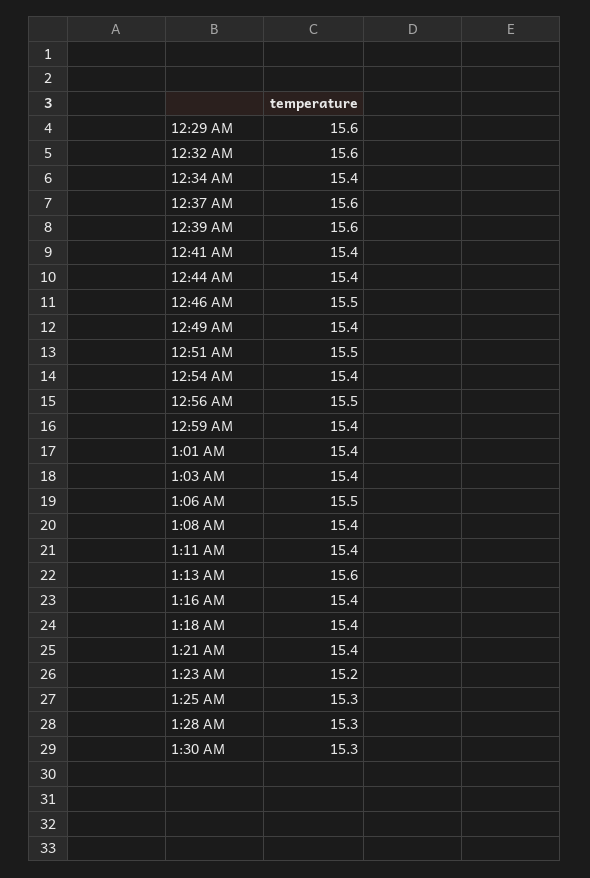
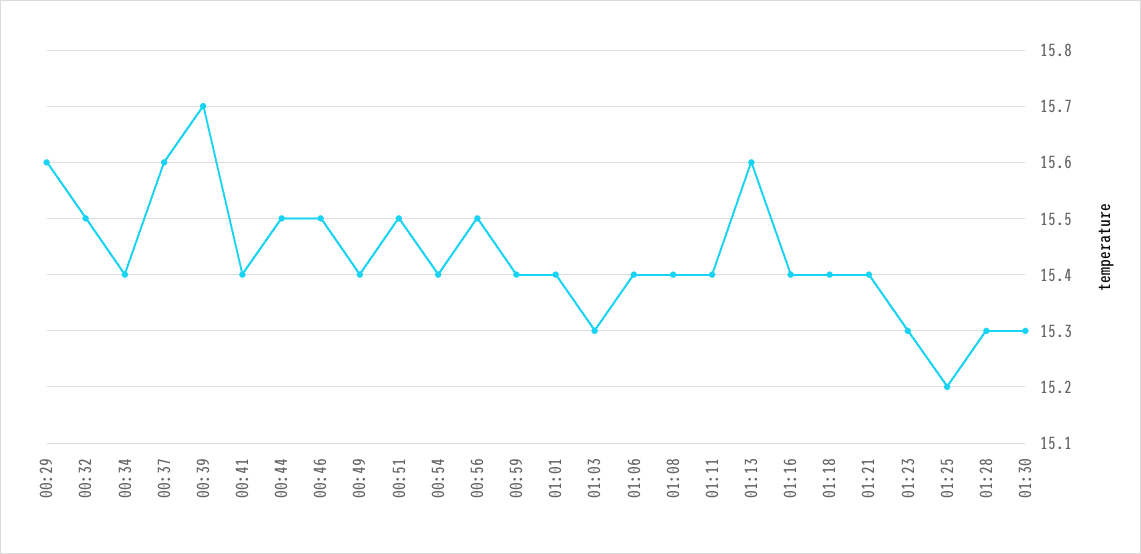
12:32 AM: 15.6 -> 15.5
12:39 AM: 15.6 -> 15.7
12:44 AM: 15.4 -> 15.5
1:03 AM: 15.4 -> 15.3
1:06 AM: 15.5 -> 15.4
1:23 AM: 15.2 -> 15.3
1:25 AM: 15.3 -> 15.2

